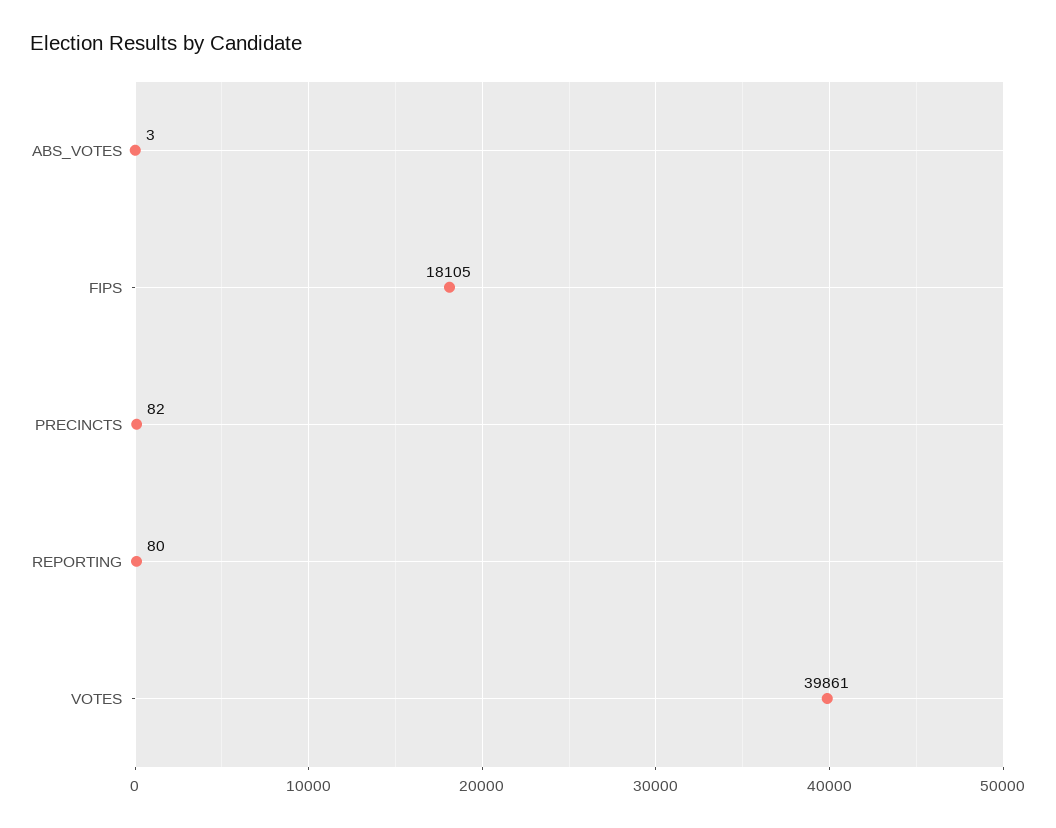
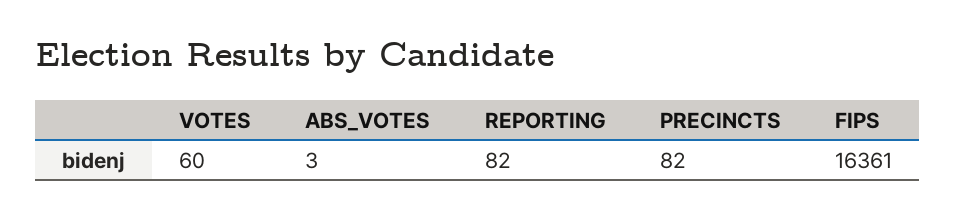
FIPS: 18105 -> 16361
REPORTING: 80 -> 82
VOTES: 39861 -> 60

